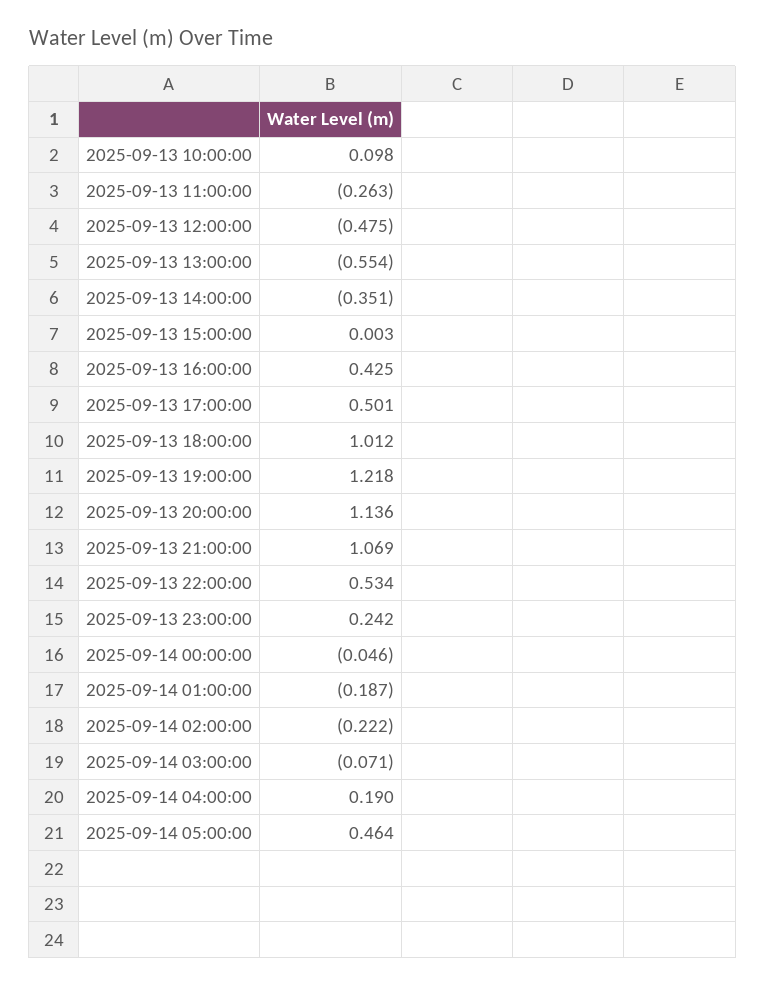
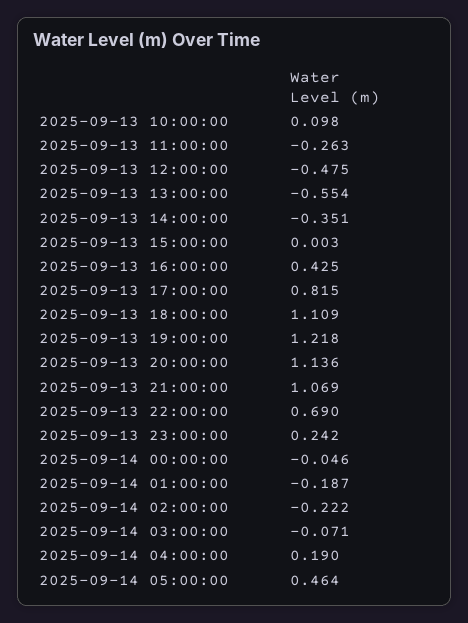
2025-09-13 17:00:00: 0.501 -> 0.815
2025-09-13 18:00:00: 1.012 -> 1.109
2025-09-13 22:00:00: 0.534 -> 0.69

